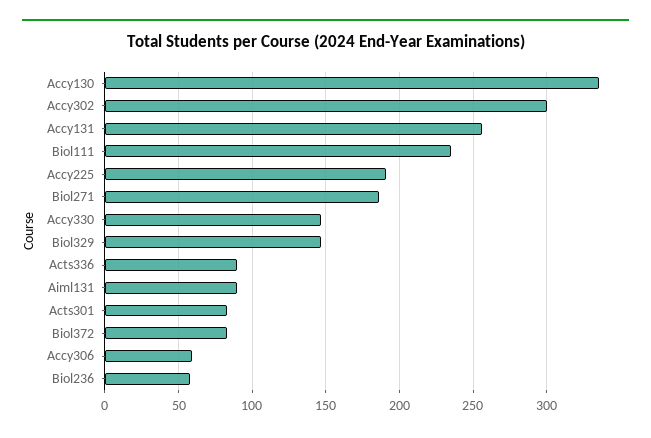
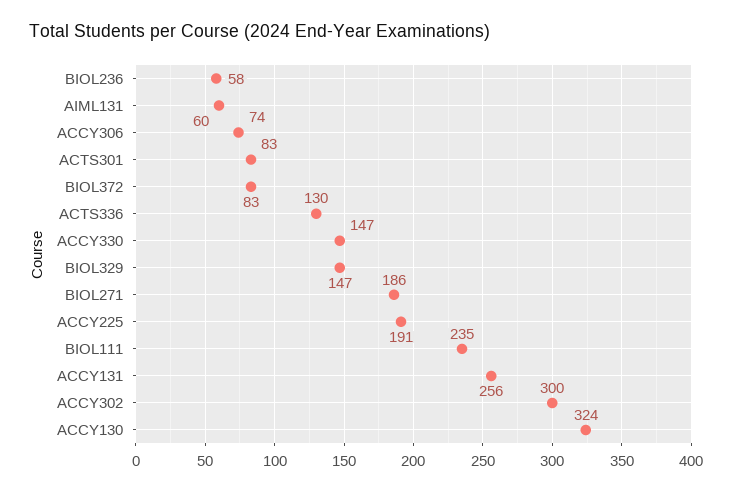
Accy130: 335 -> 324
Acts336: 90 -> 130
Aiml131: 90 -> 60
Accy306: 60 -> 74

